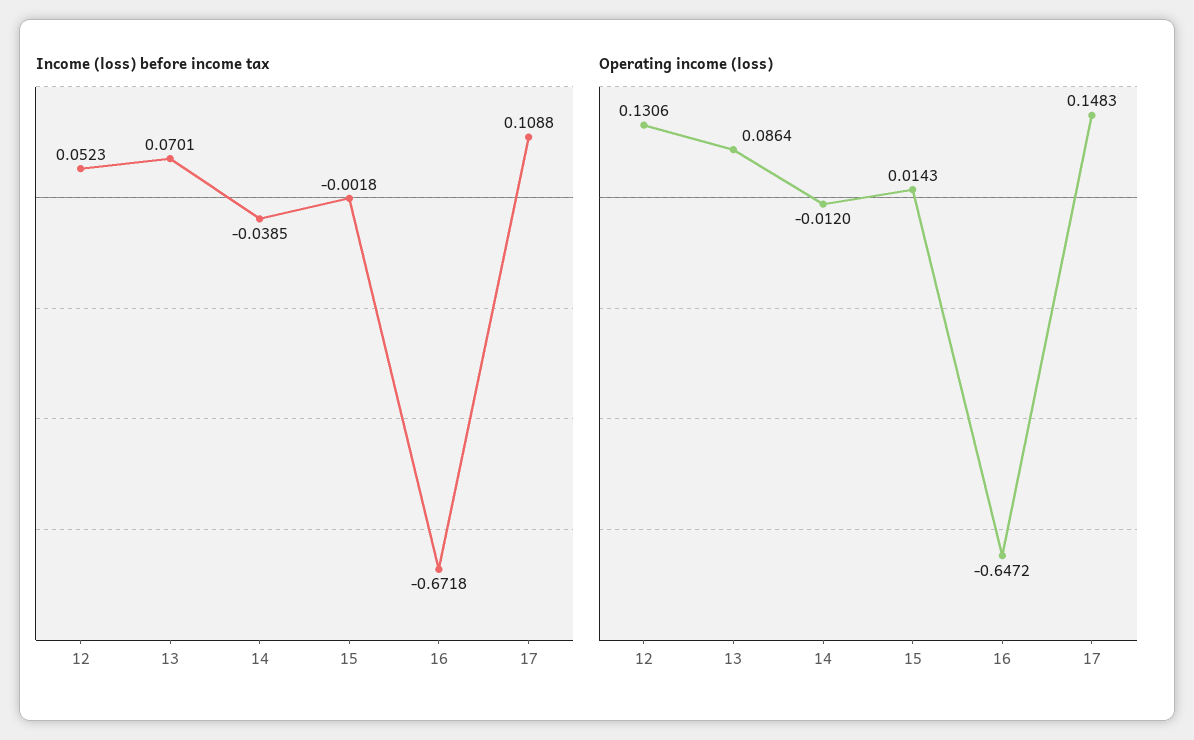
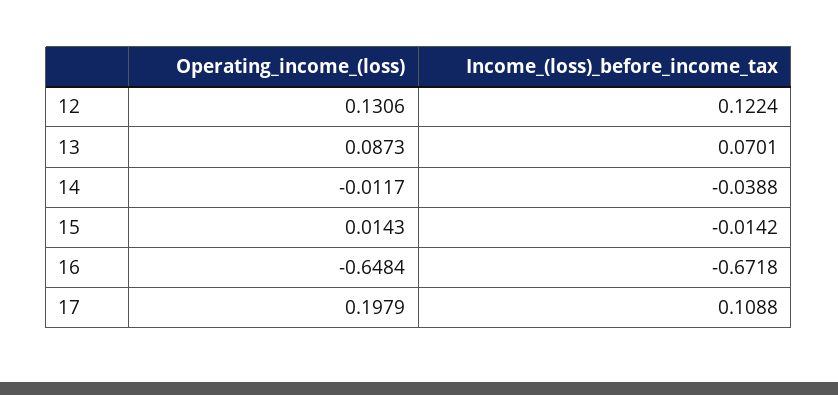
Income (loss) before income tax, 12: 0.0523 -> 0.1224
Income (loss) before income tax, 14: -0.0385 -> -0.0388
Income (loss) before income tax, 15: -0.0018 -> -0.0142
Operating income (loss), 13: 0.0864 -> 0.0873
Operating income (loss), 14: -0.012 -> -0.0117
Operating income (loss), 16: -0.6472 -> -0.6484
Operating income (loss), 17: 0.1483 -> 0.1979

